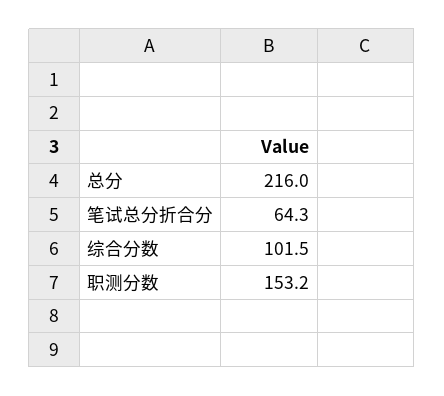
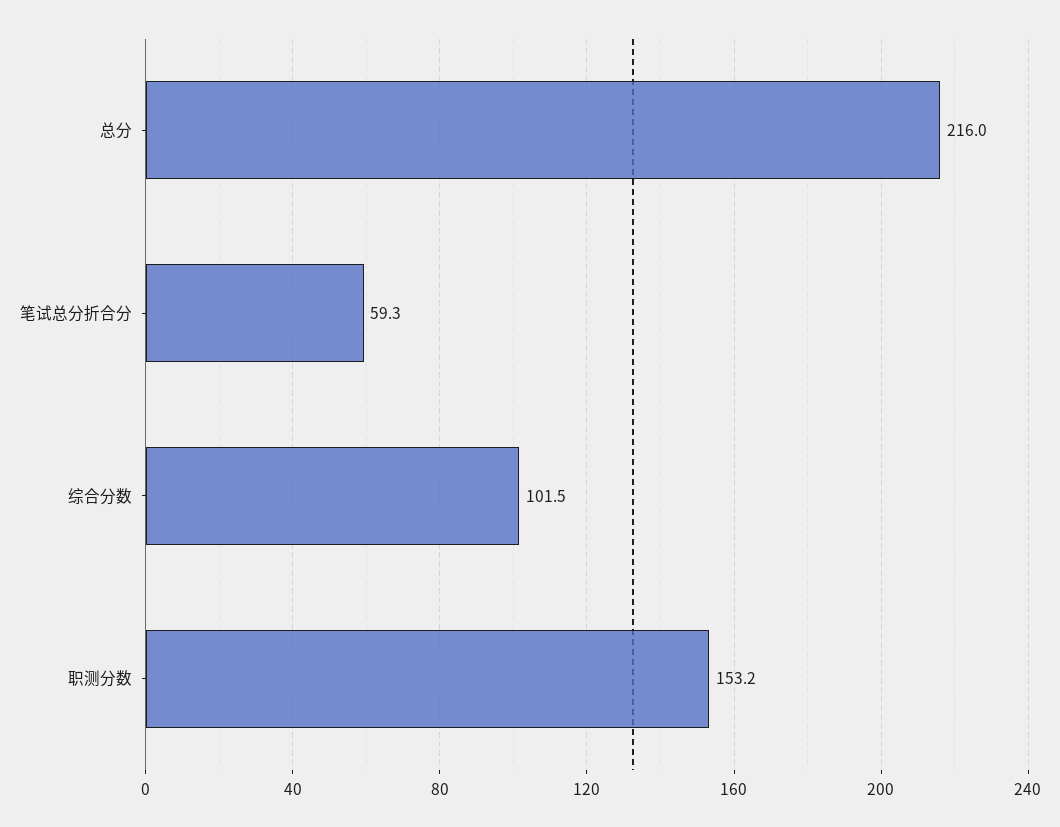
笔试总分折合分: 64.3 -> 59.3

